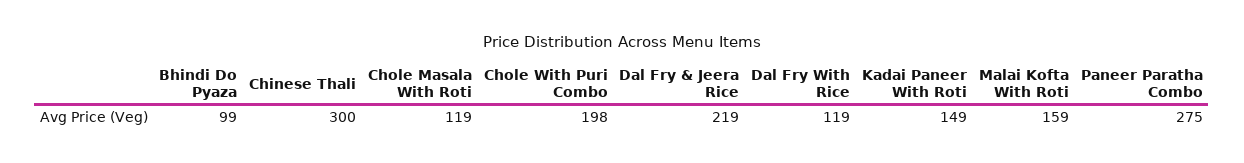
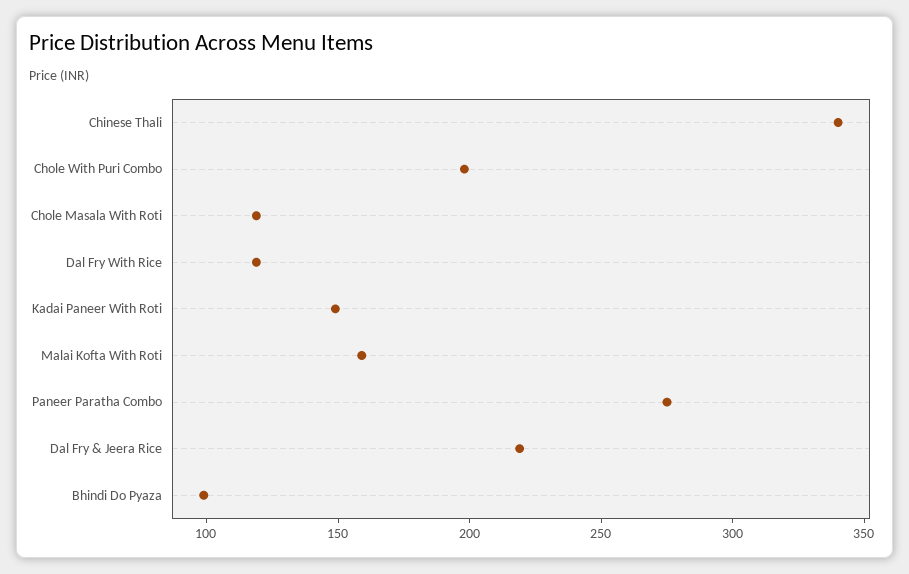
Chinese Thali: 300 -> 340

